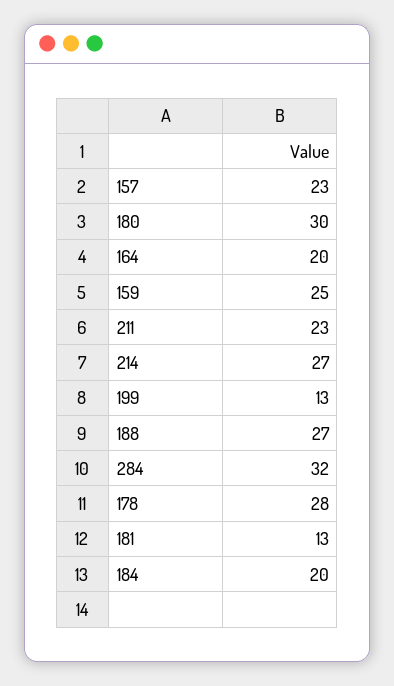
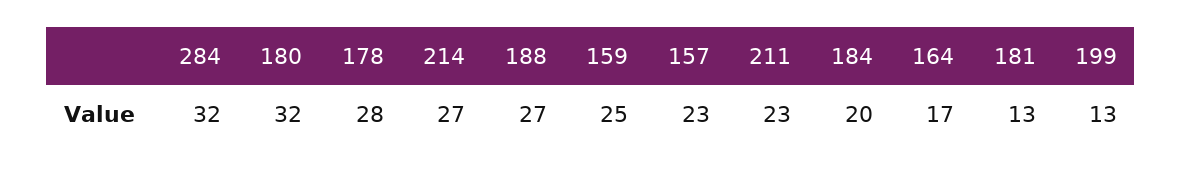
180: 30 -> 32
164: 20 -> 17

